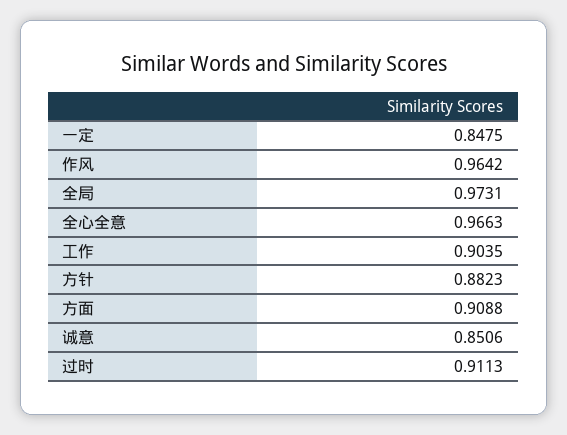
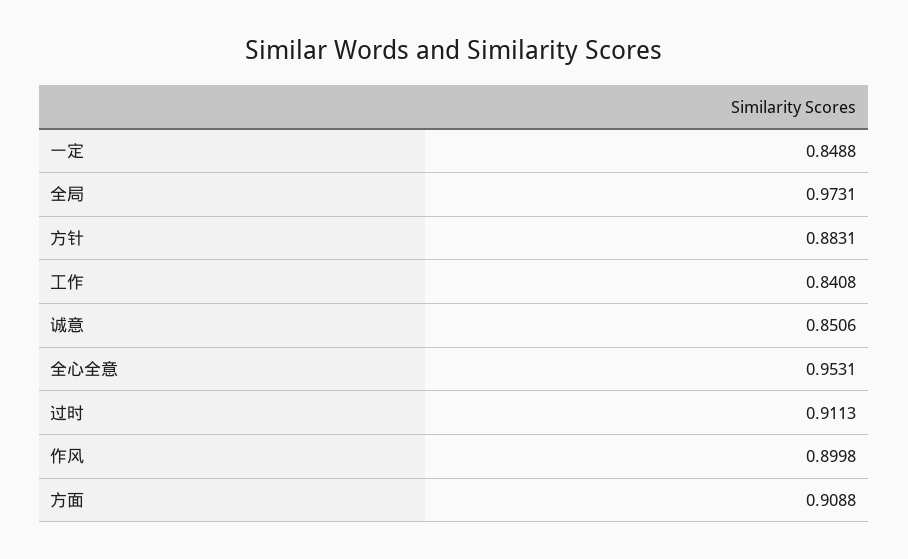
一定: 0.8475 -> 0.8488
作风: 0.9642 -> 0.8998
全心全意: 0.9663 -> 0.9531
工作: 0.9035 -> 0.8408
方针: 0.8823 -> 0.8831

